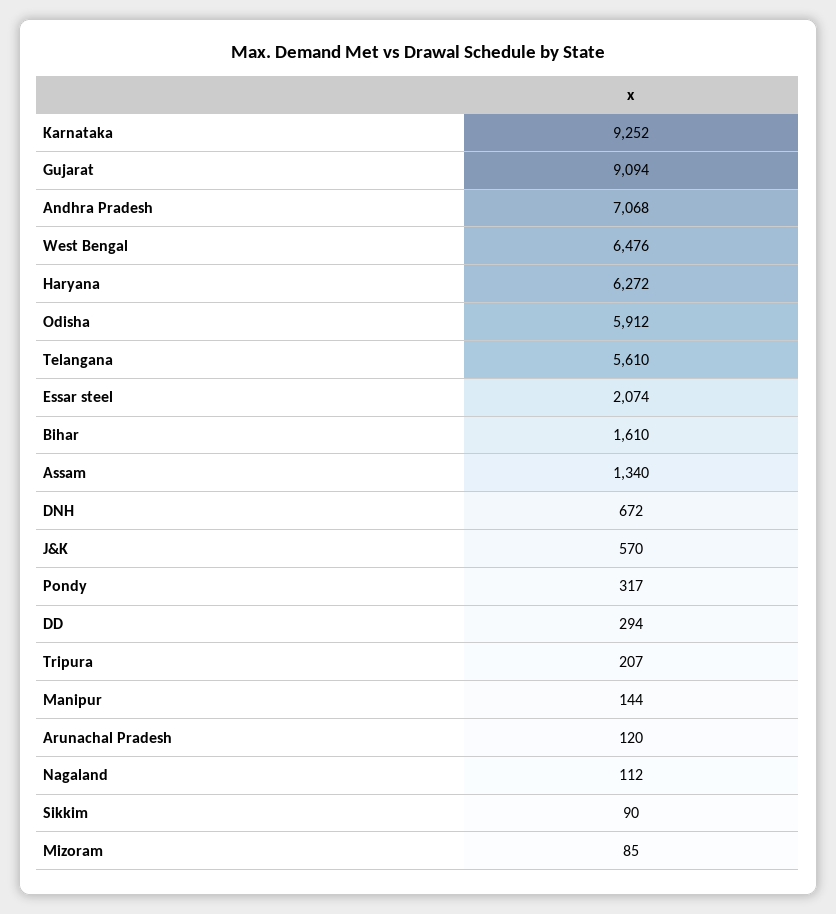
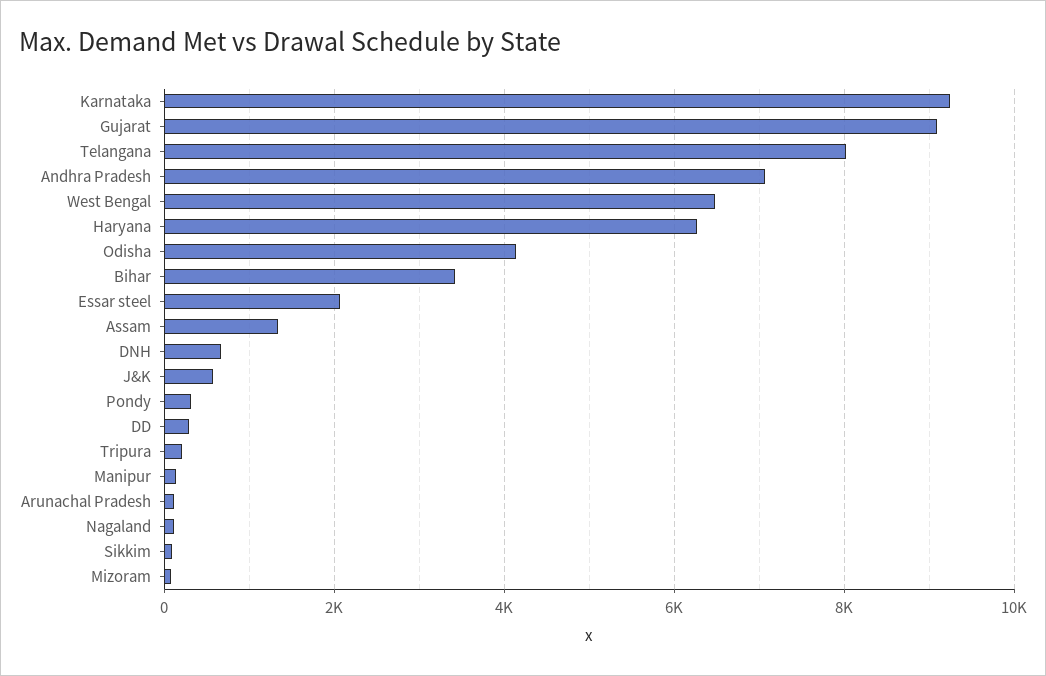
Odisha: 5912 -> 4200
Telangana: 5610 -> 8000
Bihar: 1610 -> 3400

